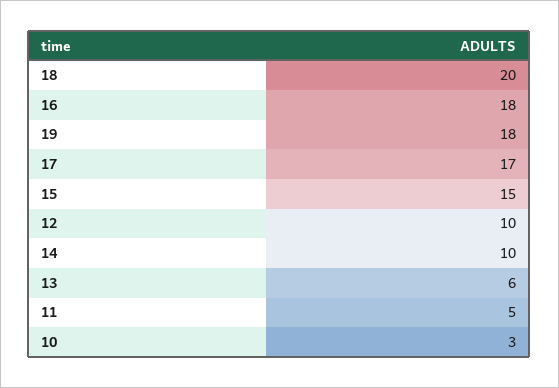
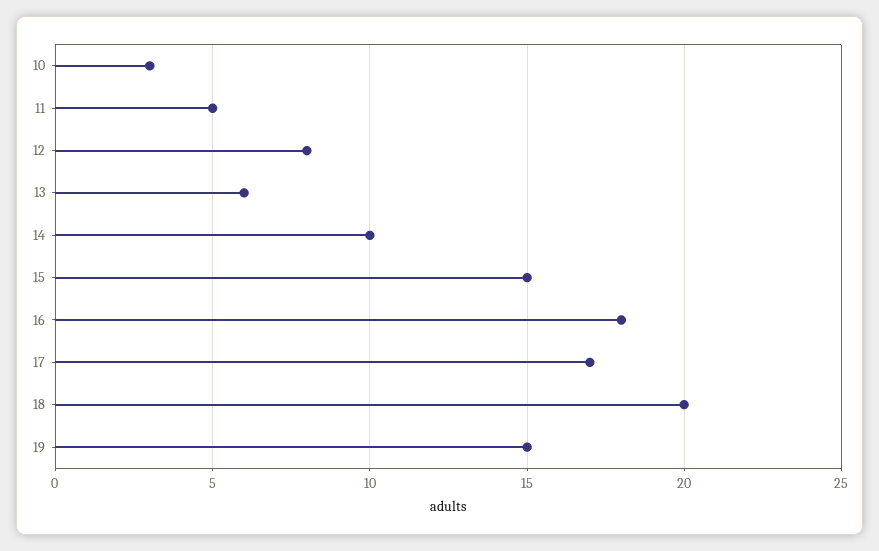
19: 18 -> 15
12: 10 -> 8

